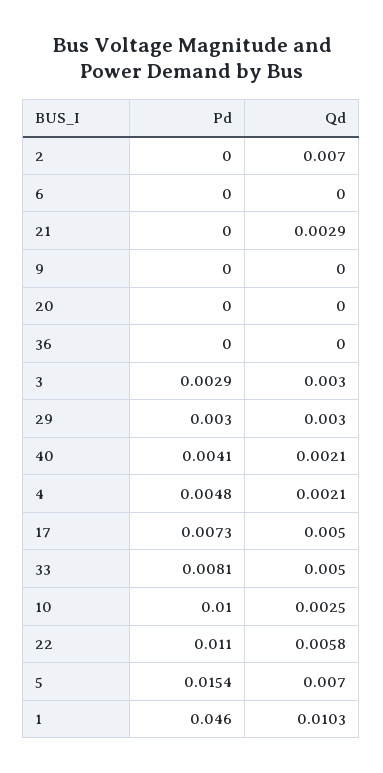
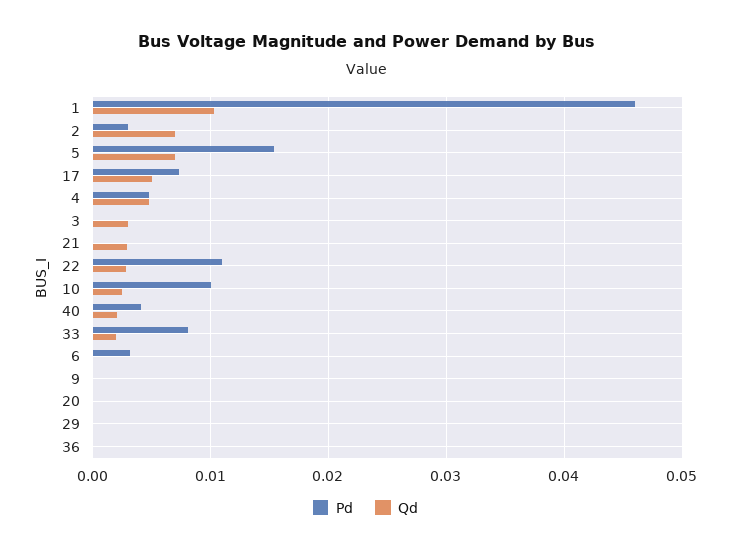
Pd, 2: 0 -> 0.003
Pd, 6: 0 -> 0.003
Pd, 3: 0.0029 -> 0
Pd, 29: 0.003 -> 0
Qd, 29: 0.003 -> 0
Qd, 4: 0.0021 -> 0.005
Qd, 33: 0.005 -> 0.002
Qd, 22: 0.0058 -> 0.003

